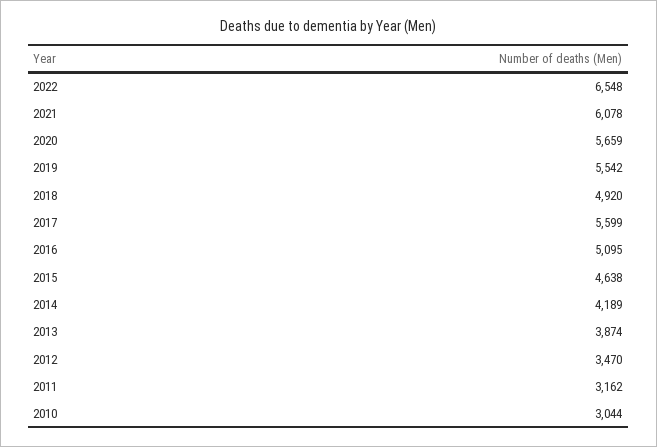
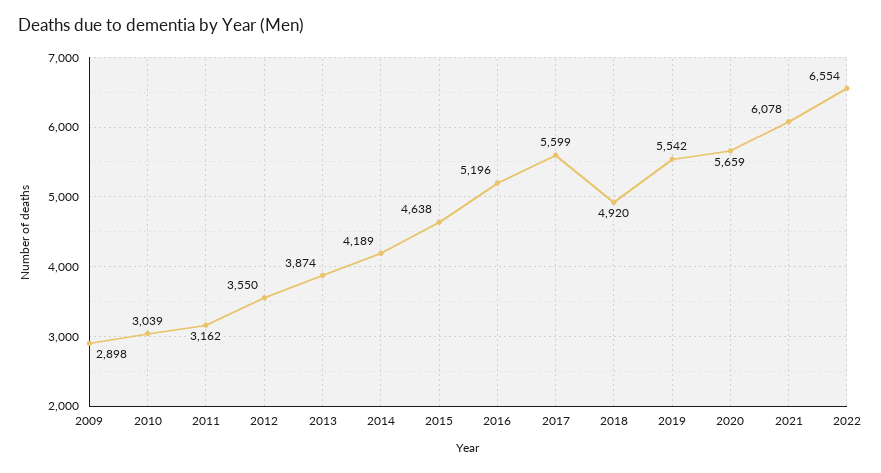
2022: 6548 -> 6554
2016: 5095 -> 5196
2012: 3470 -> 3550
2010: 3044 -> 3039
2009: none -> 2898

